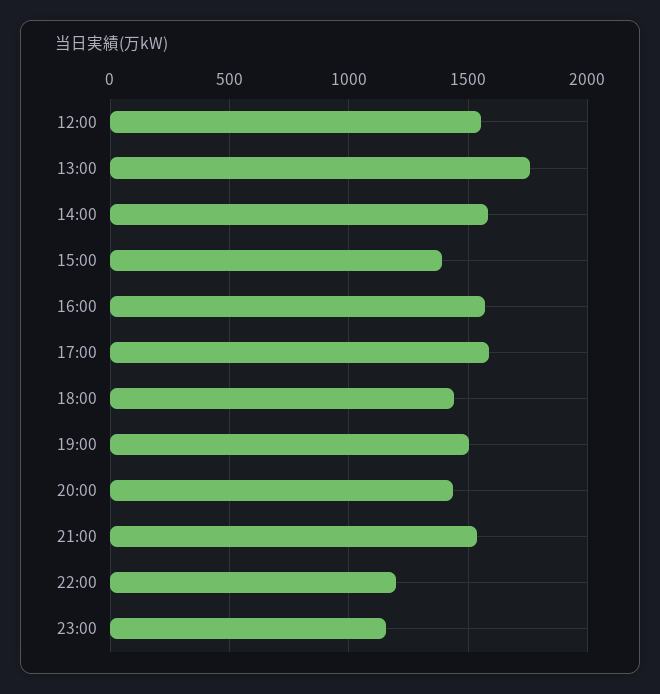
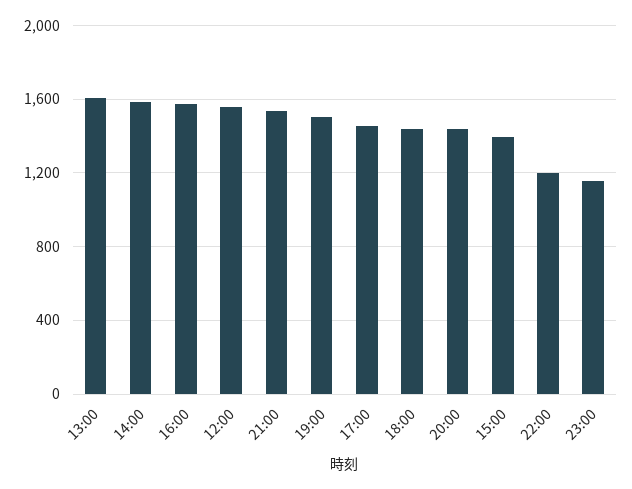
13:00: 1750 -> 1600
17:00: 1600 -> 1450

